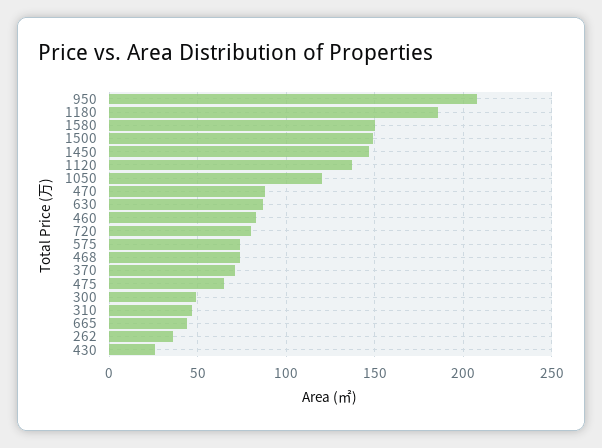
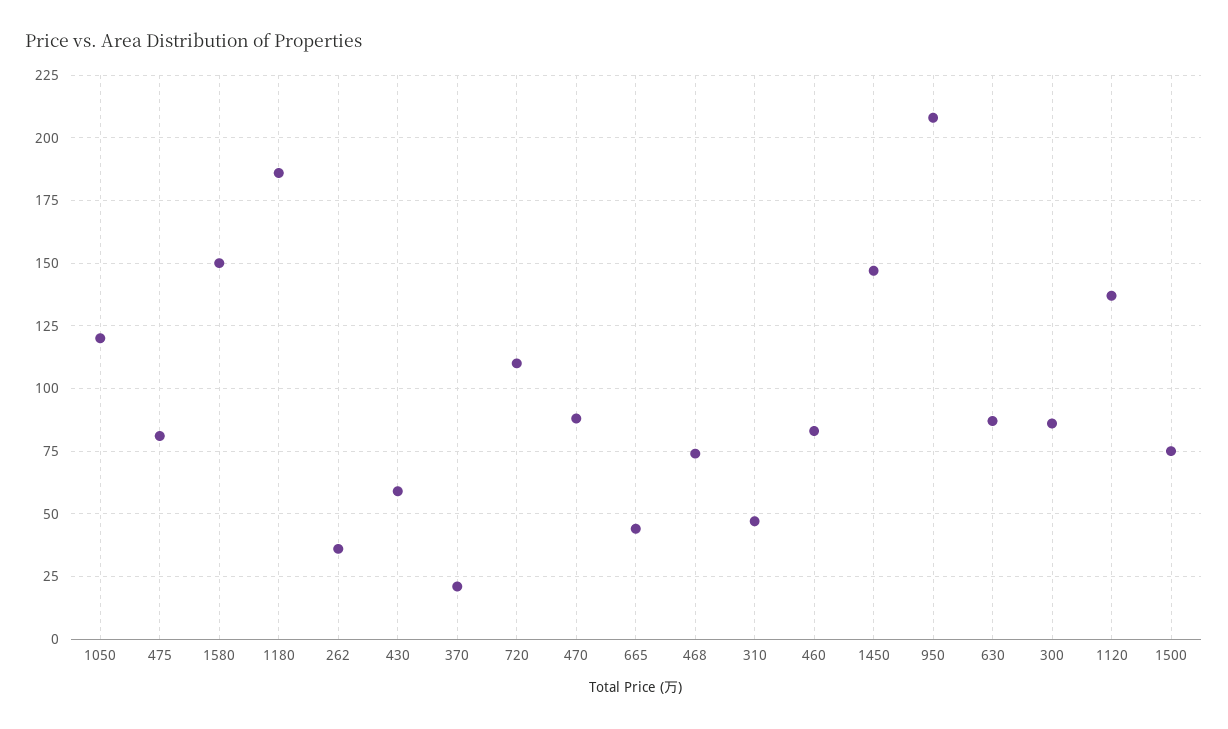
1500: 150 -> 75
720: 80 -> 110
575: 75 -> none
370: 70 -> 20
475: 65 -> 80
300: 50 -> 85
430: 25 -> 60

